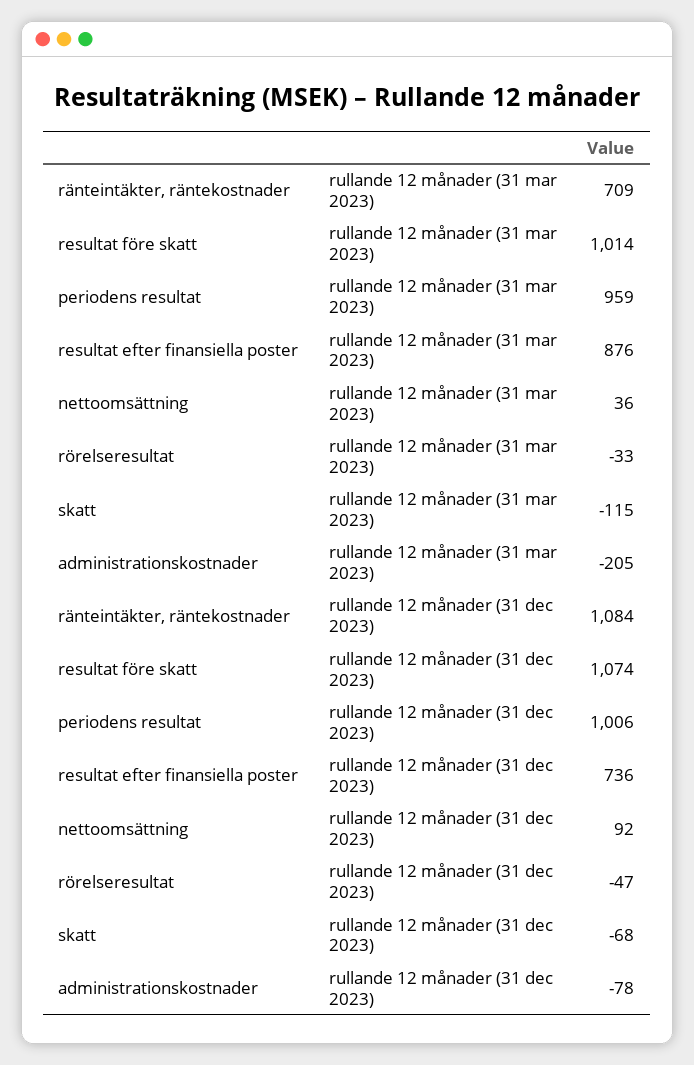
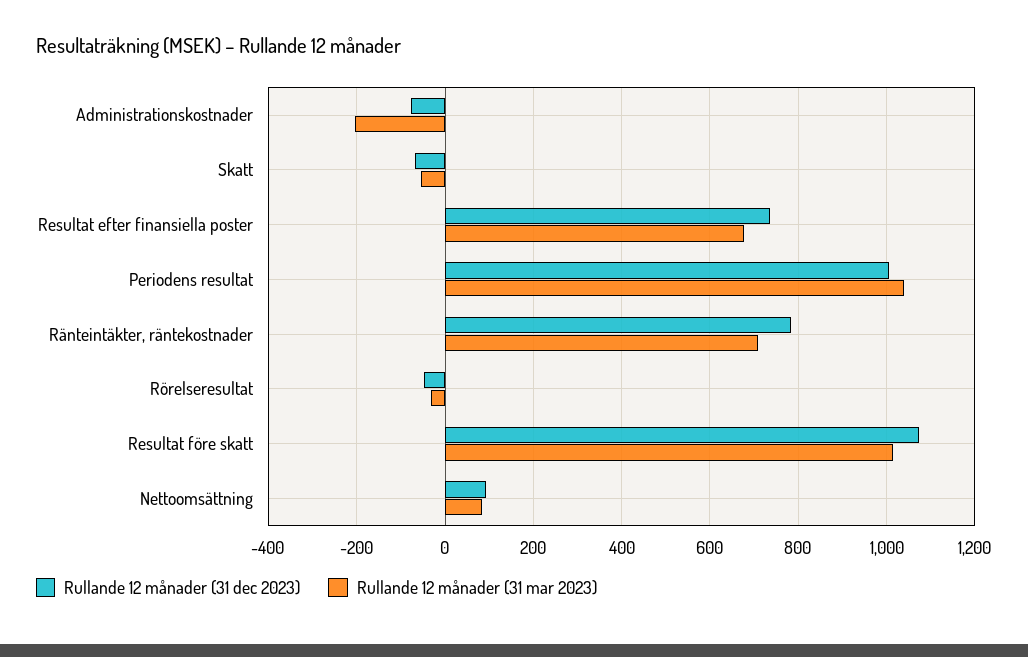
rullande 12 månader (31 mar 2023), periodens resultat: 959 -> 1040
rullande 12 månader (31 mar 2023), resultat efter finansiella poster: 876 -> 680
rullande 12 månader (31 mar 2023), nettoomsättning: 36 -> 80
rullande 12 månader (31 mar 2023), skatt: -115 -> -60
rullande 12 månader (31 dec 2023), ränteintäkter, räntekostnader: 1084 -> 780

